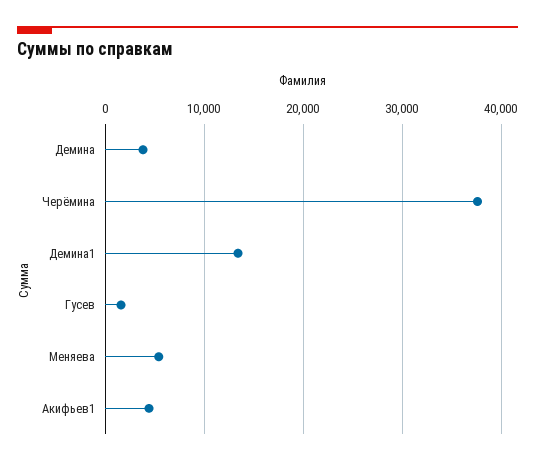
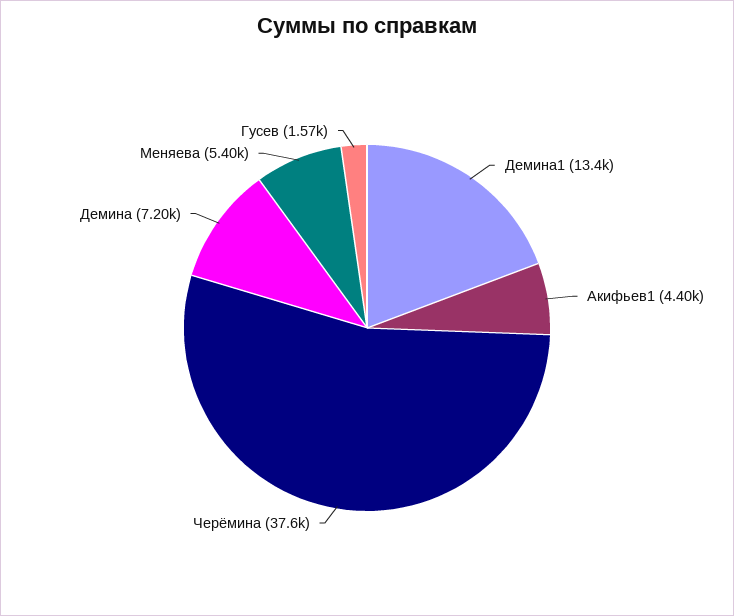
Демина: 4000 -> 7200

